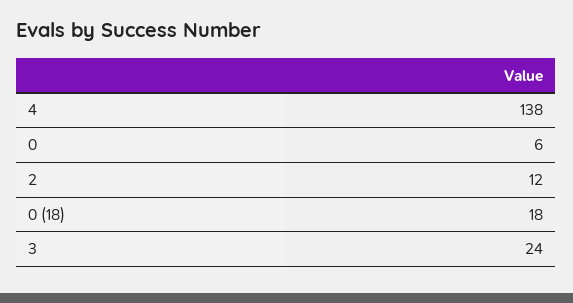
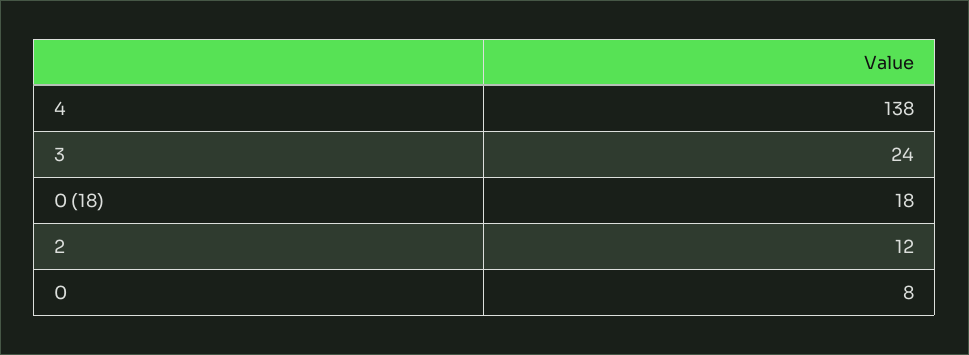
0: 6 -> 8

